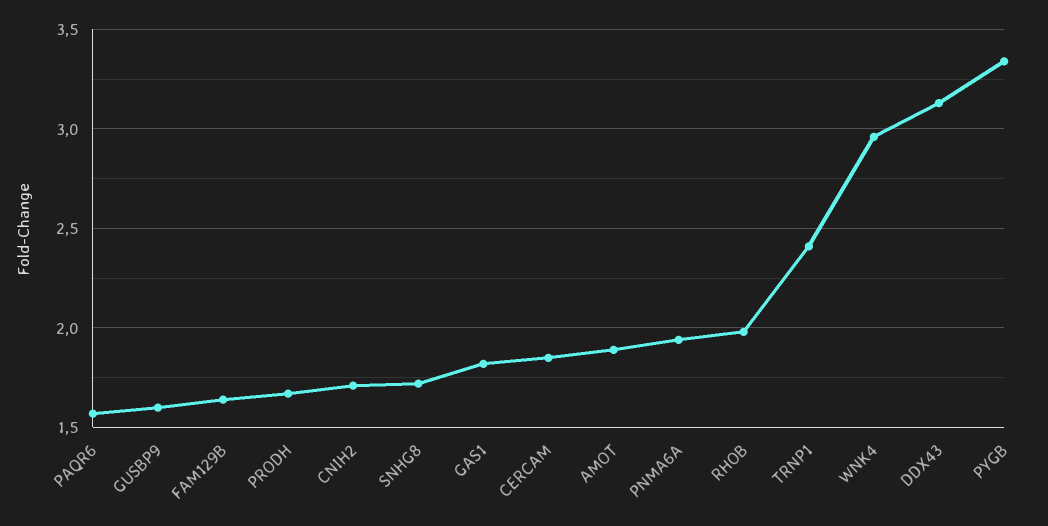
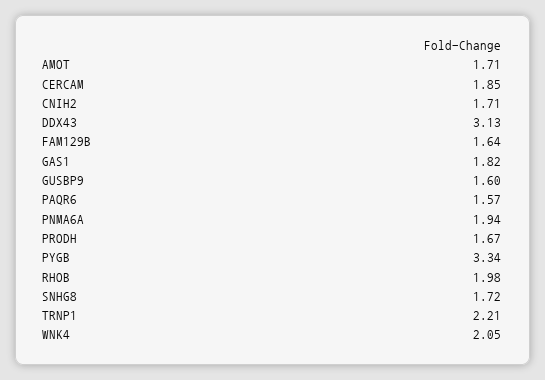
AMOT: 1.9 -> 1.71
TRNP1: 2.4 -> 2.21
WNK4: 2.95 -> 2.05

